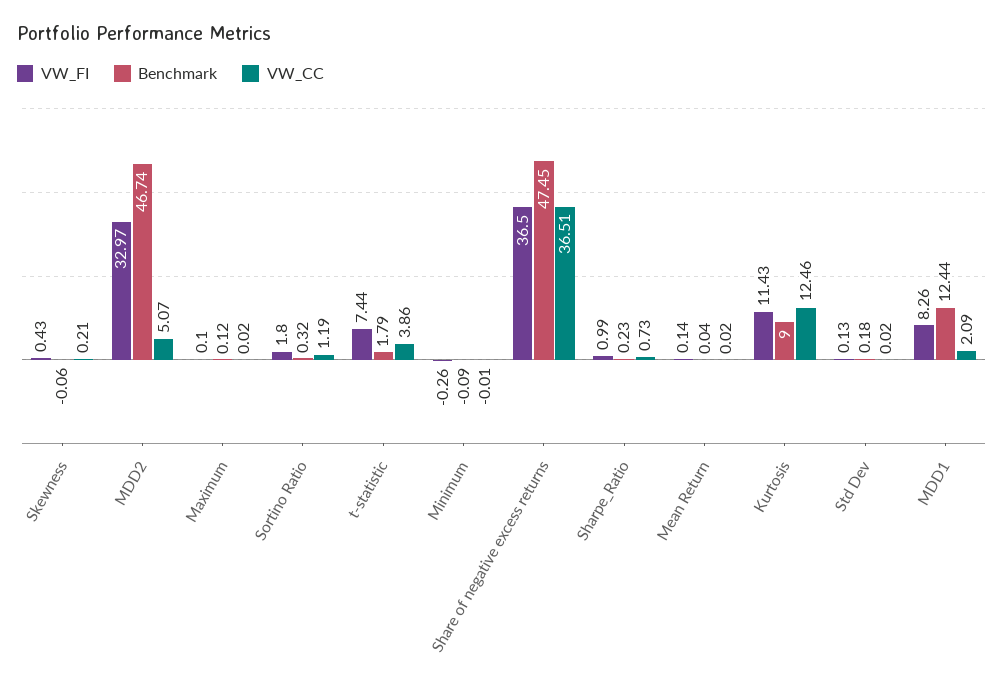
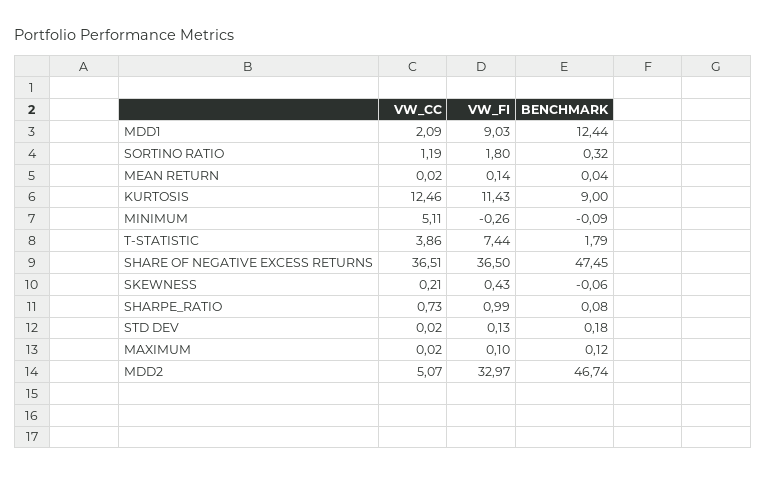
VW_CC, Minimum: -0.01 -> 5.11
Benchmark, Sharpe_Ratio: 0.23 -> 0.08
VW_FI, MDD1: 8.26 -> 9.03

